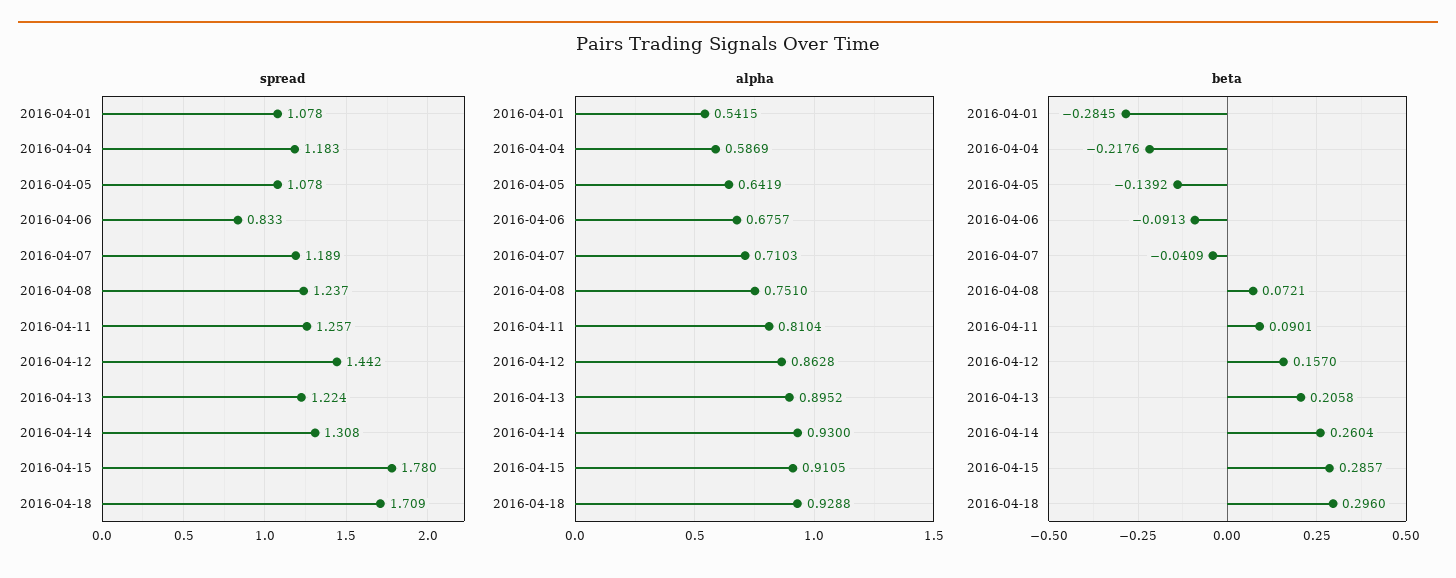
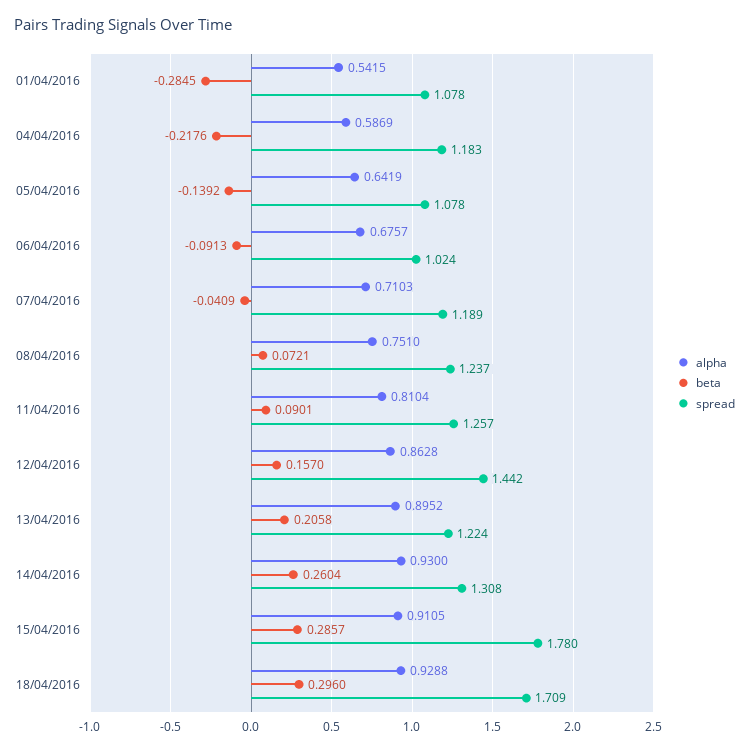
spread, 2016-04-06: 0.833 -> 1.024

